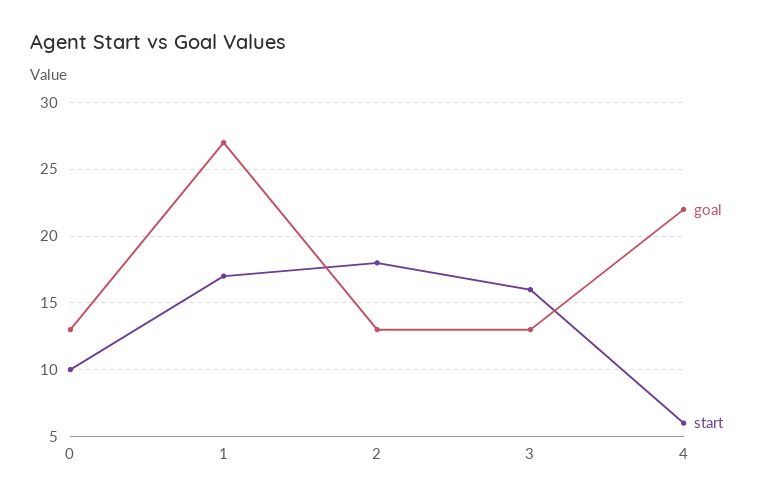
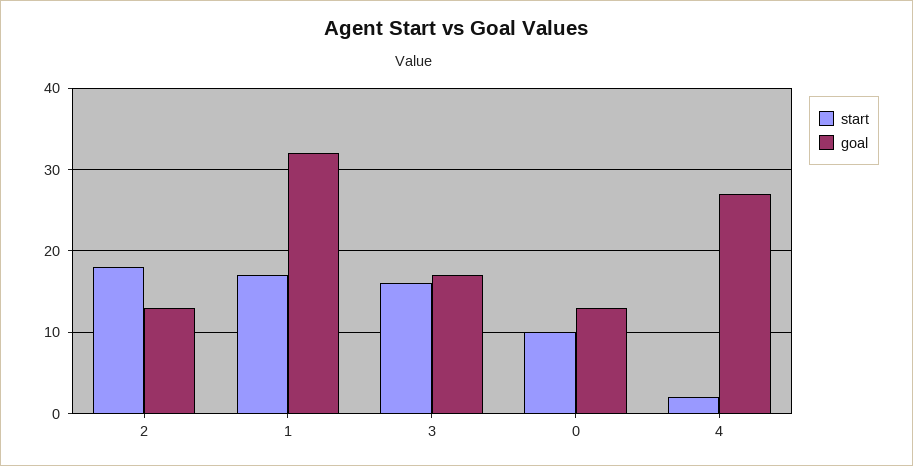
goal, 1: 27 -> 32
goal, 3: 13 -> 17
goal, 4: 22 -> 27
start, 4: 6 -> 2

